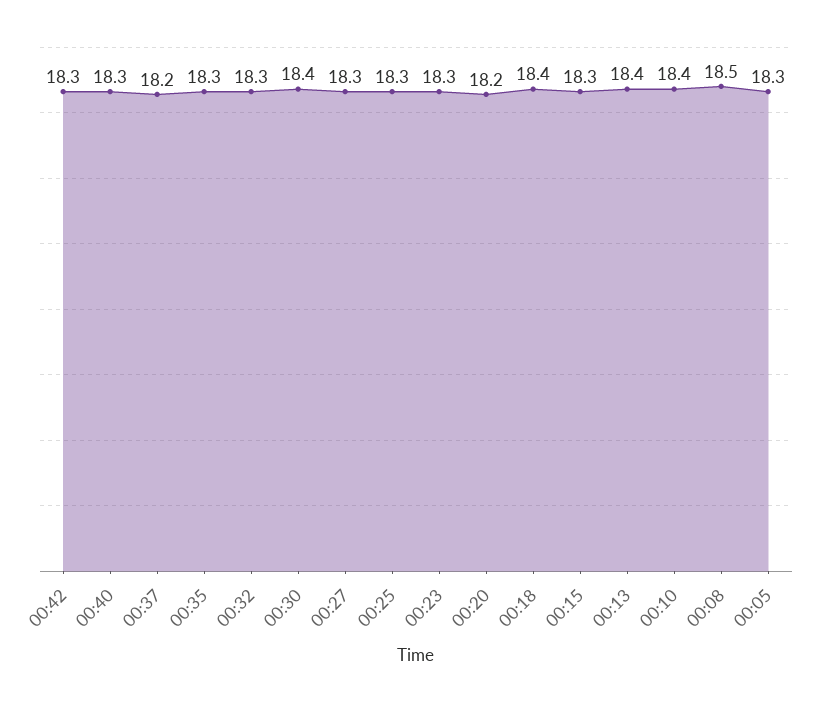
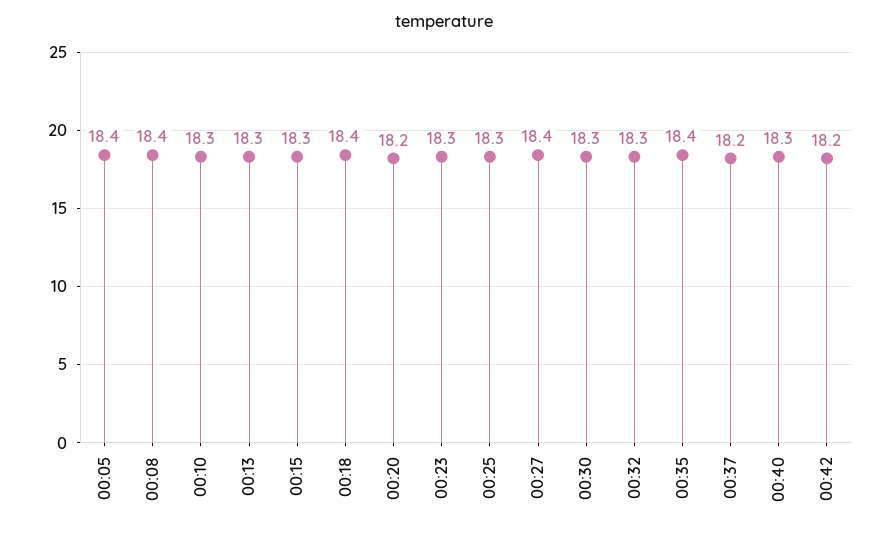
00:42: 18.3 -> 18.2
00:35: 18.3 -> 18.4
00:30: 18.4 -> 18.3
00:27: 18.3 -> 18.4
00:13: 18.4 -> 18.3
00:10: 18.4 -> 18.3
00:08: 18.5 -> 18.4
00:05: 18.3 -> 18.4

